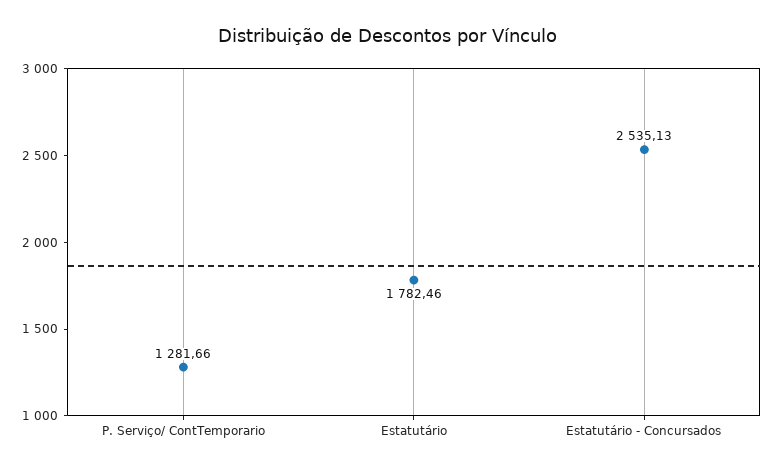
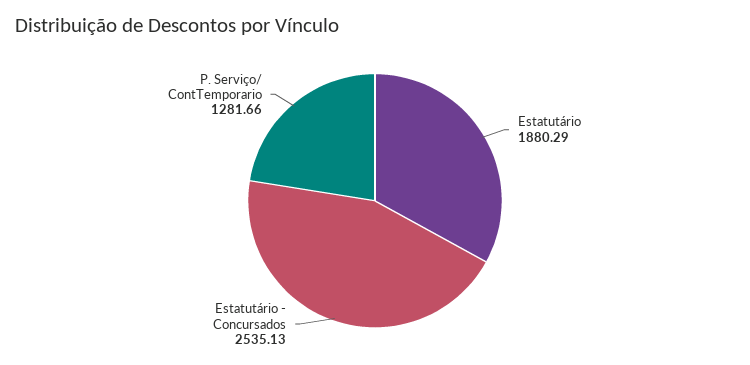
Estatutário: 1782.46 -> 1880.29

